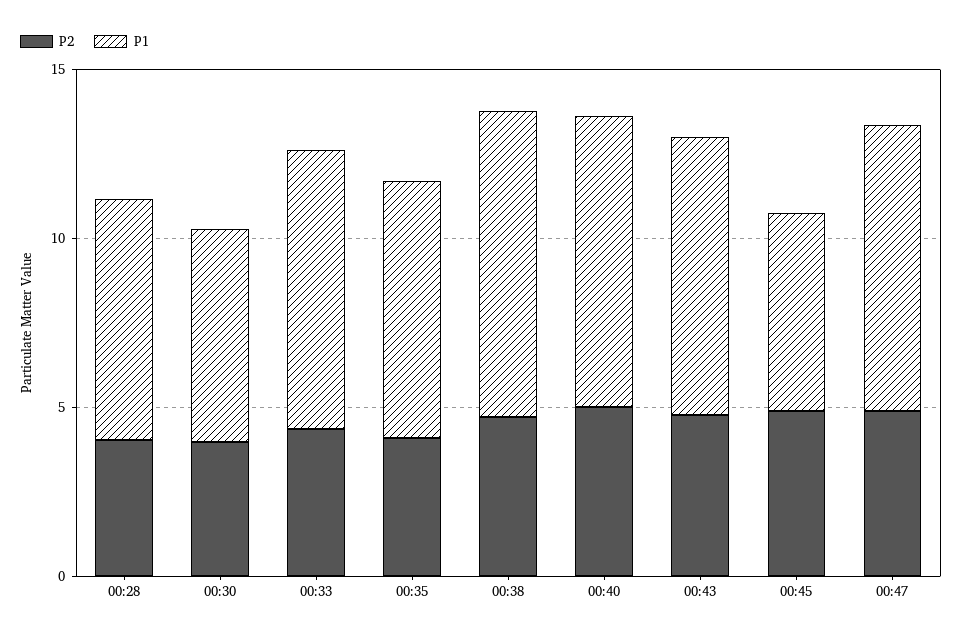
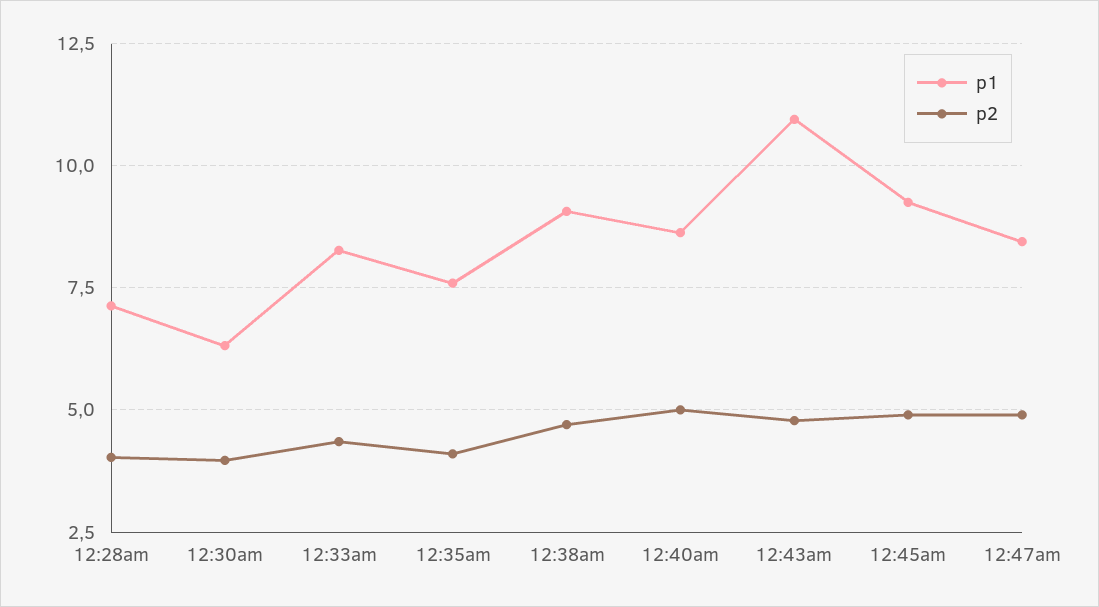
P1, 00:43: 8 -> 11
P1, 00:45: 6 -> 9.25

